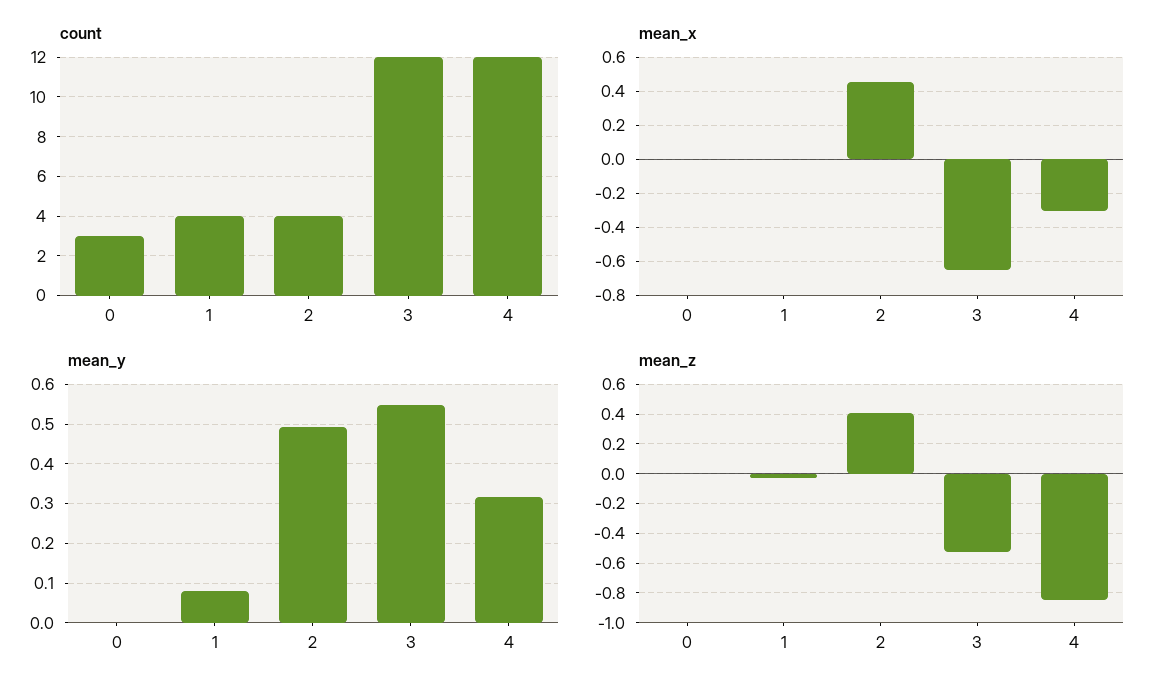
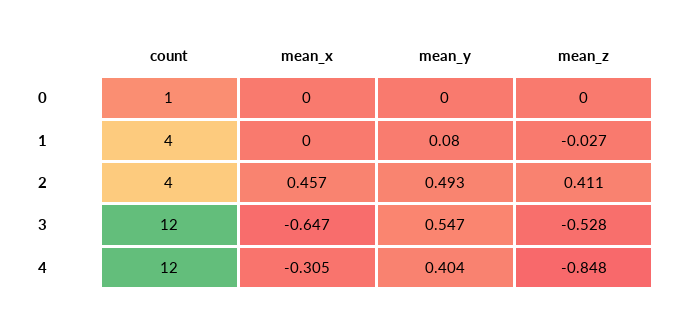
count, 0: 3 -> 1
mean_y, 4: 0.32 -> 0.404

